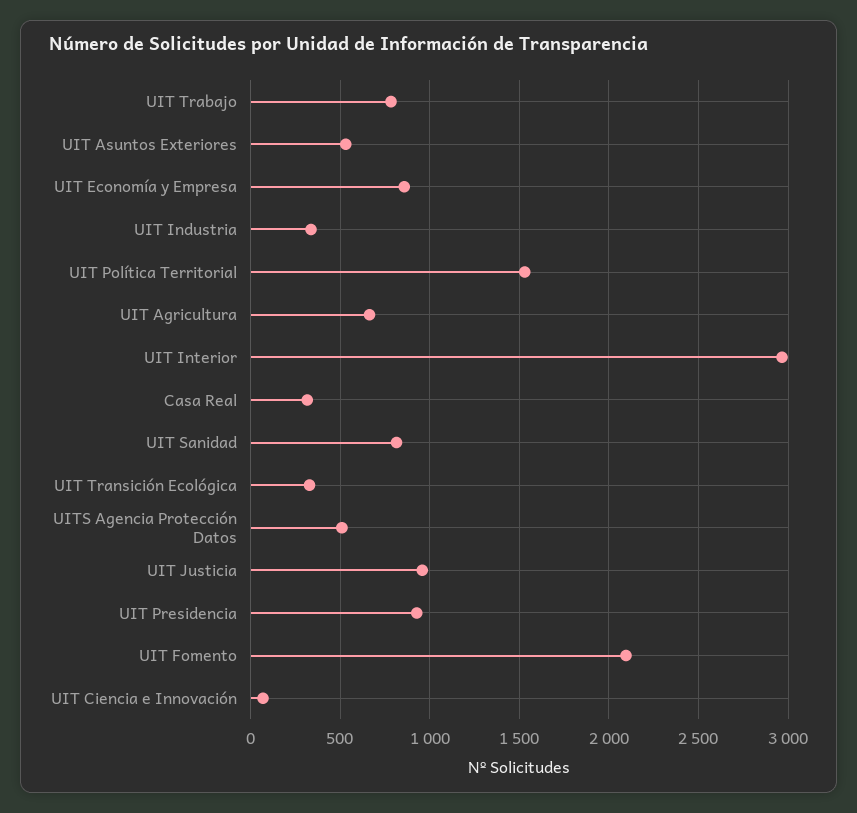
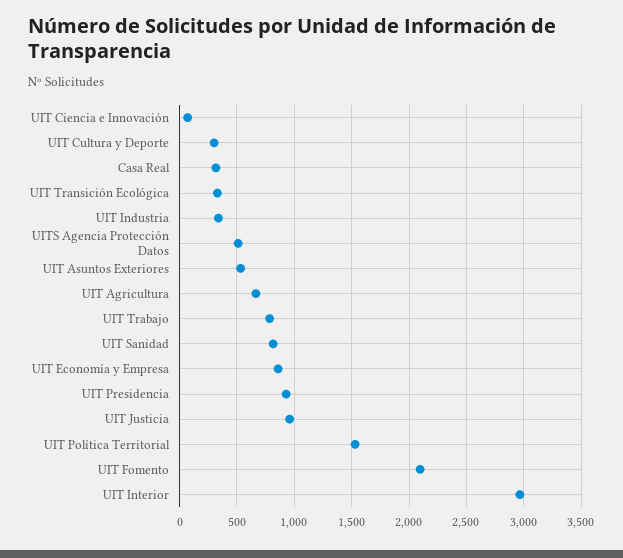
UIT Cultura y Deporte: none -> 300

